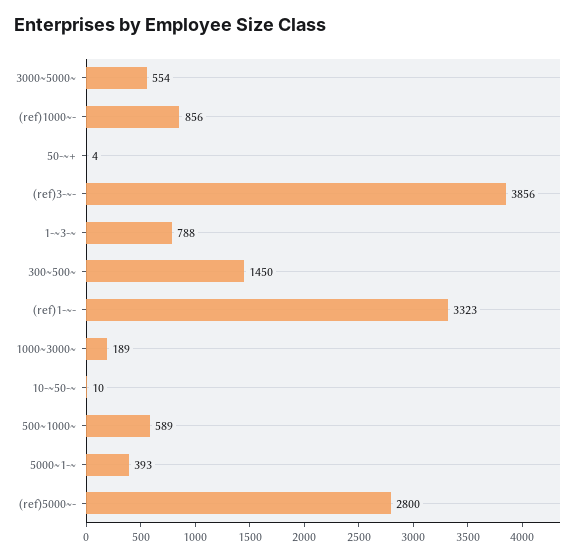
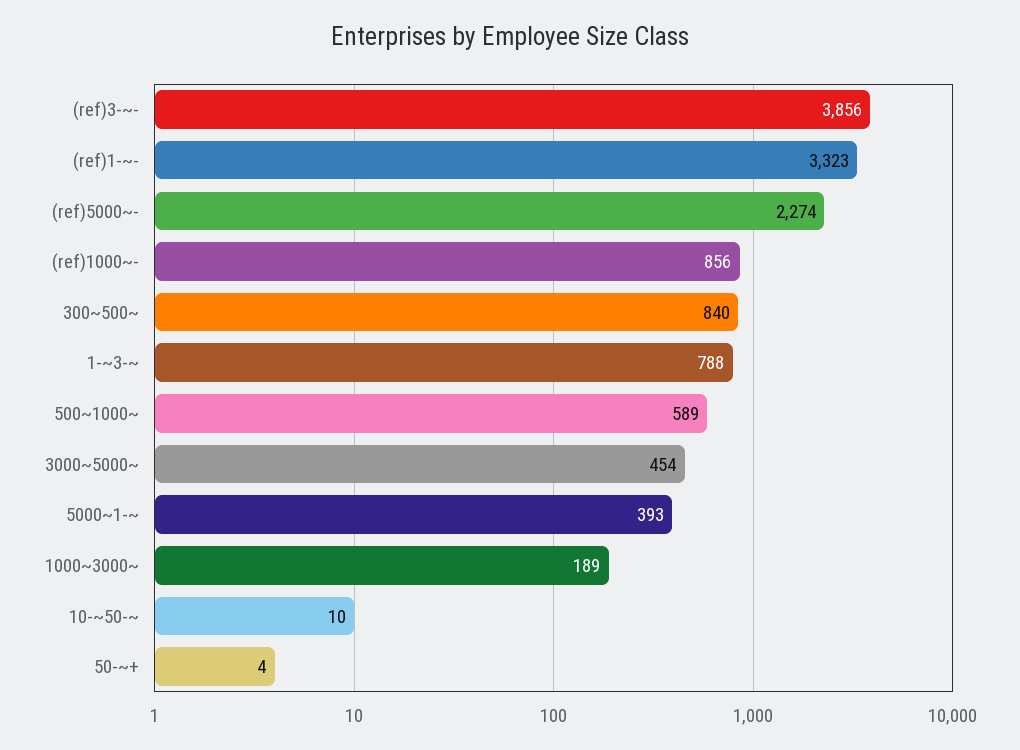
3000~5000~: 554 -> 454
300~500~: 1450 -> 840
(ref)5000~-: 2800 -> 2274

